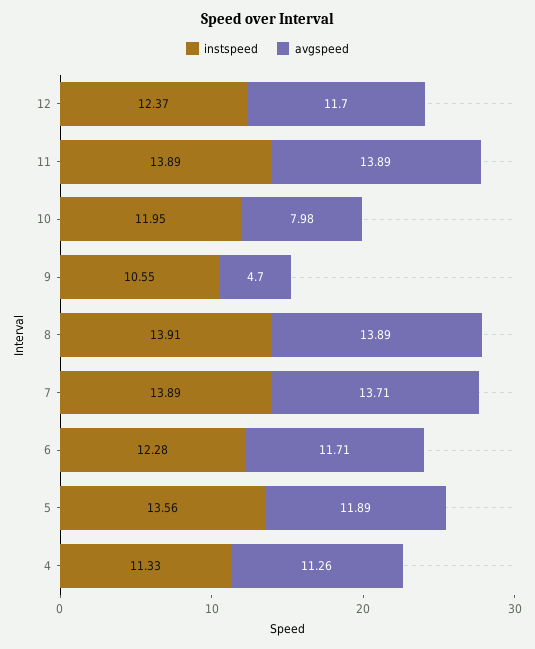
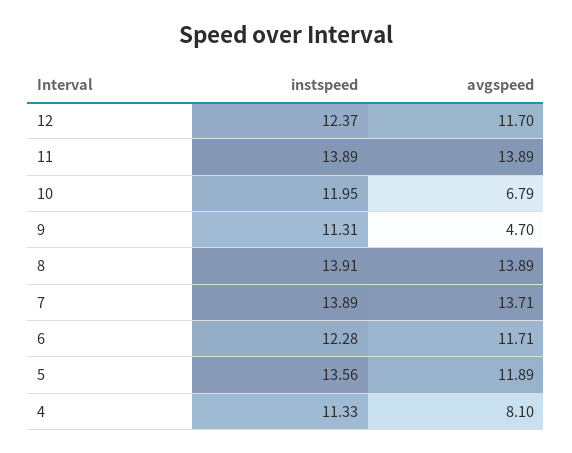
avgspeed, 10: 7.98 -> 6.79
instspeed, 9: 10.55 -> 11.31
avgspeed, 4: 11.26 -> 8.1

